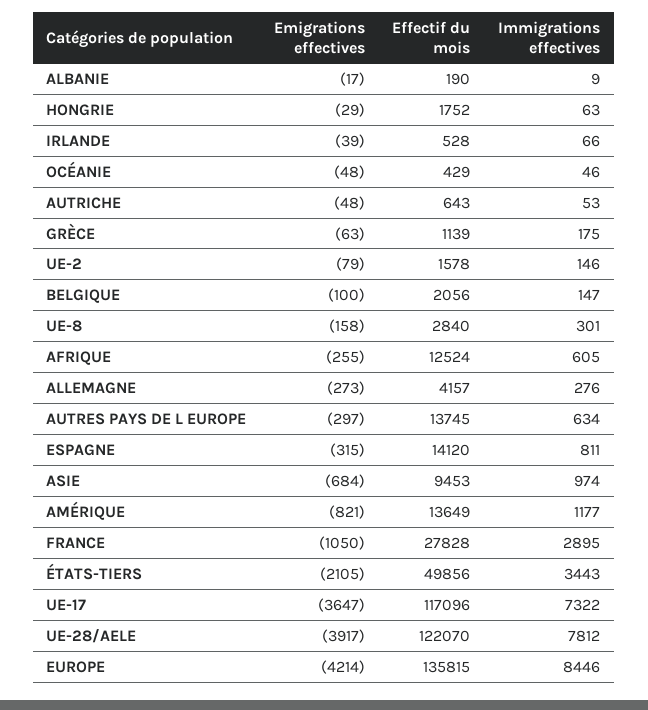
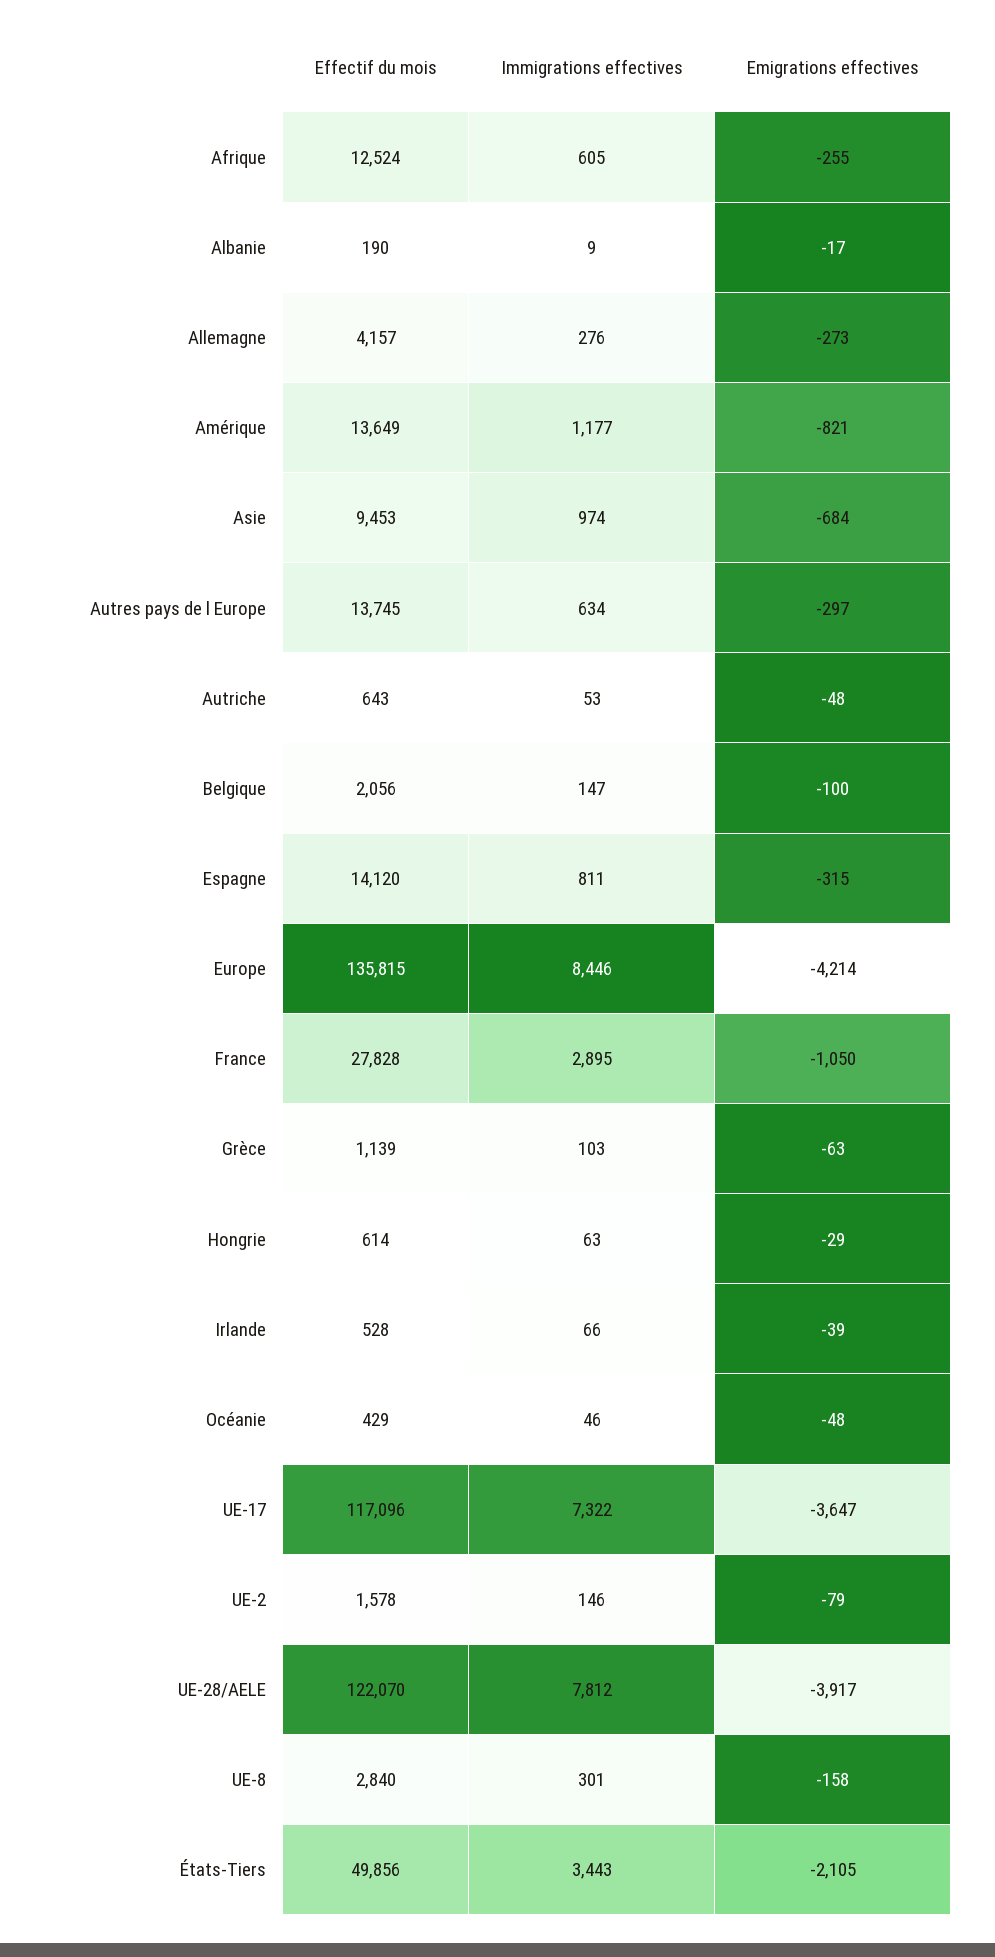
Effectif du mois, HONGRIE: 1752 -> 614
Immigrations effectives, GRÈCE: 175 -> 103

